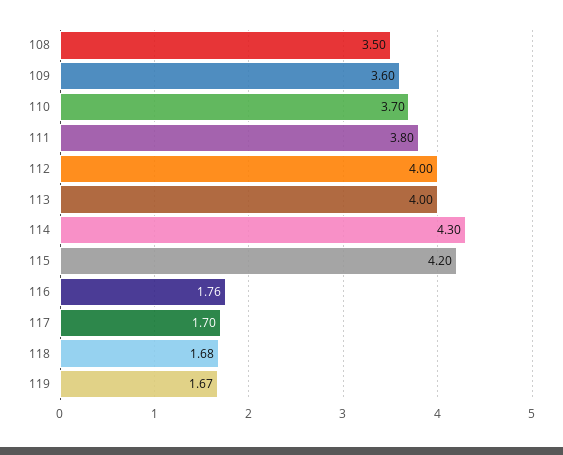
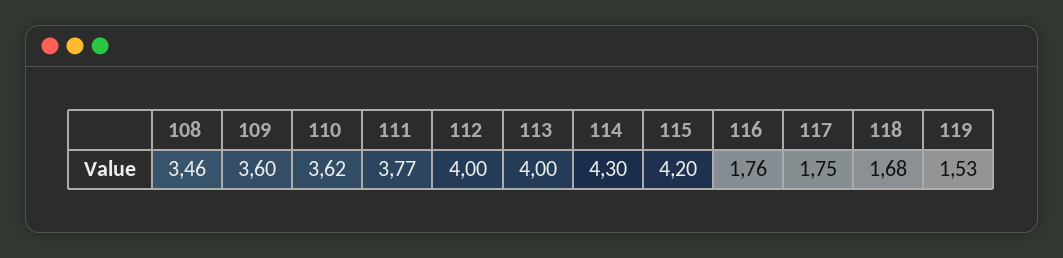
108: 3.5 -> 3.46
110: 3.7 -> 3.62
111: 3.8 -> 3.77
117: 1.7 -> 1.75
119: 1.67 -> 1.53

